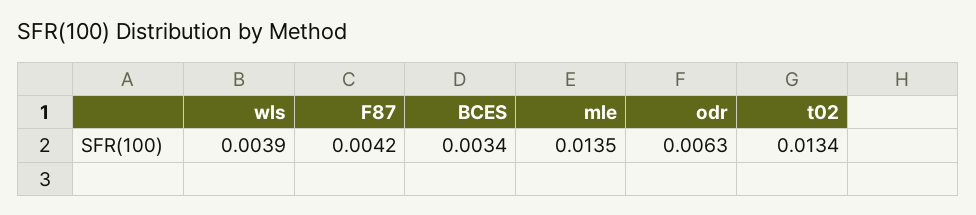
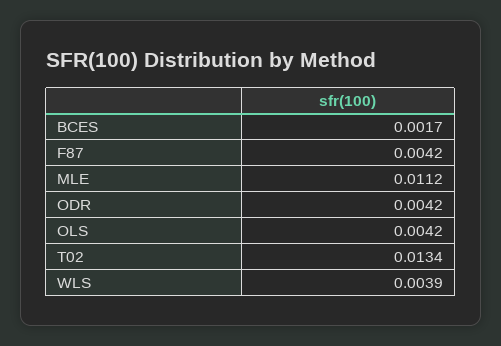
BCES: 0.0034 -> 0.0017
mle: 0.0135 -> 0.0112
odr: 0.0063 -> 0.0042
OLS: none -> 0.0042

